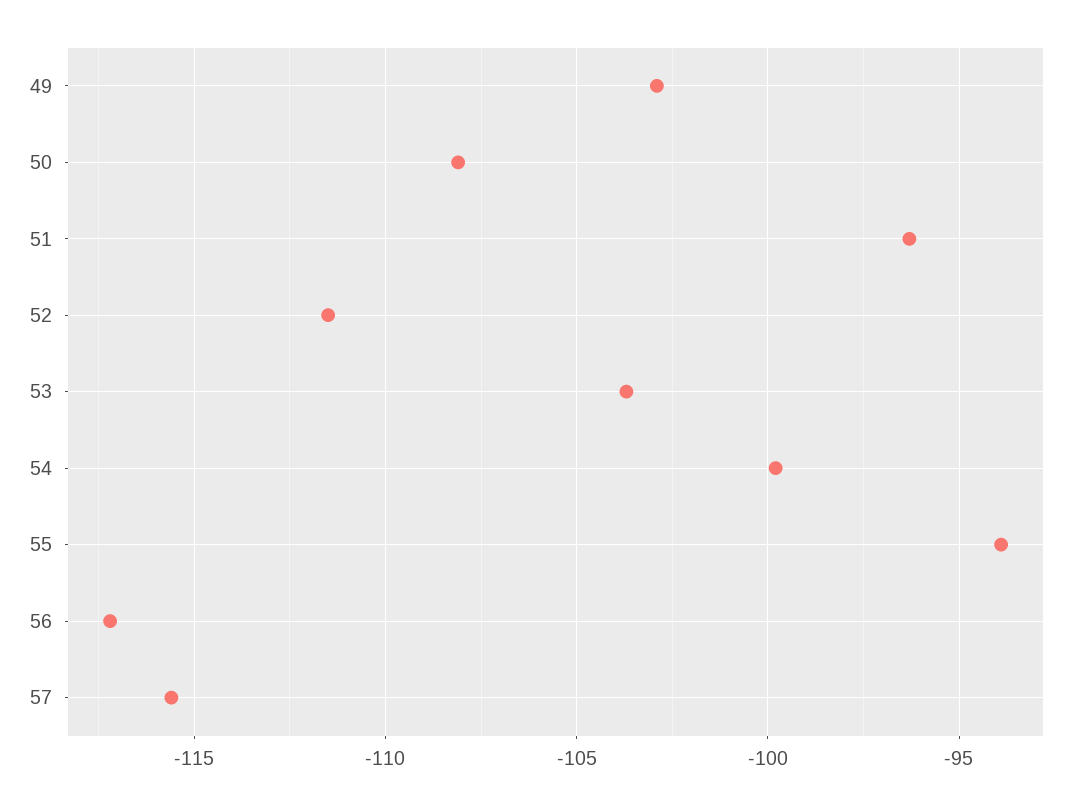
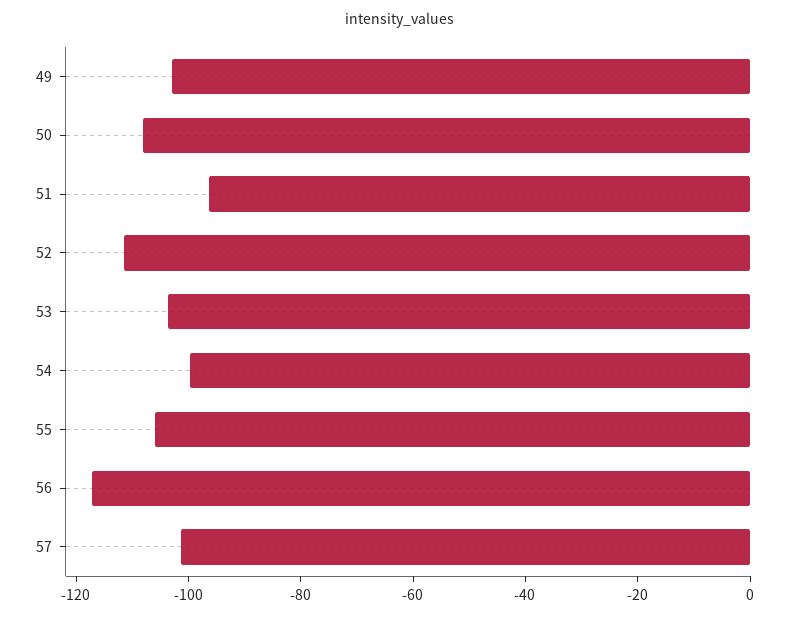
55: -94 -> -105
57: -115.5 -> -100

